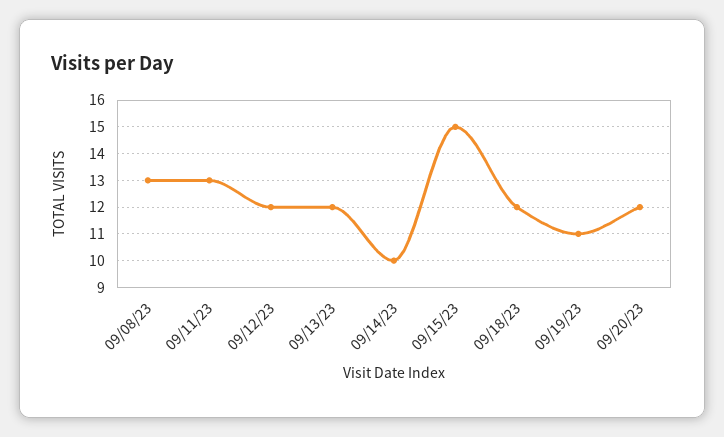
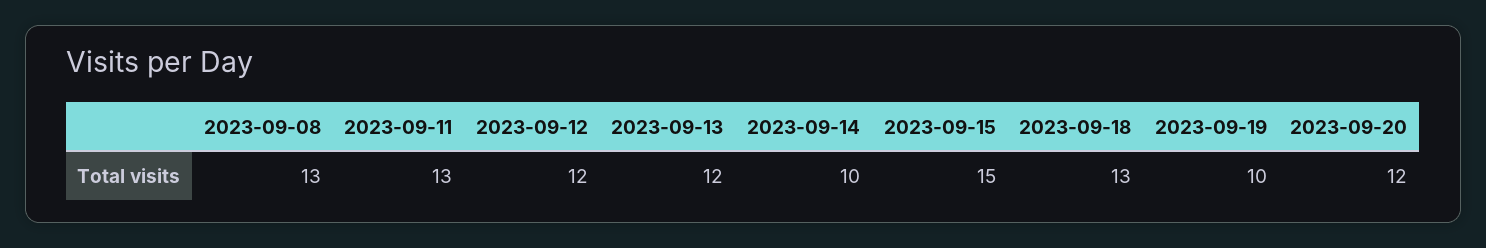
09/18/23: 12 -> 13
09/19/23: 11 -> 10

